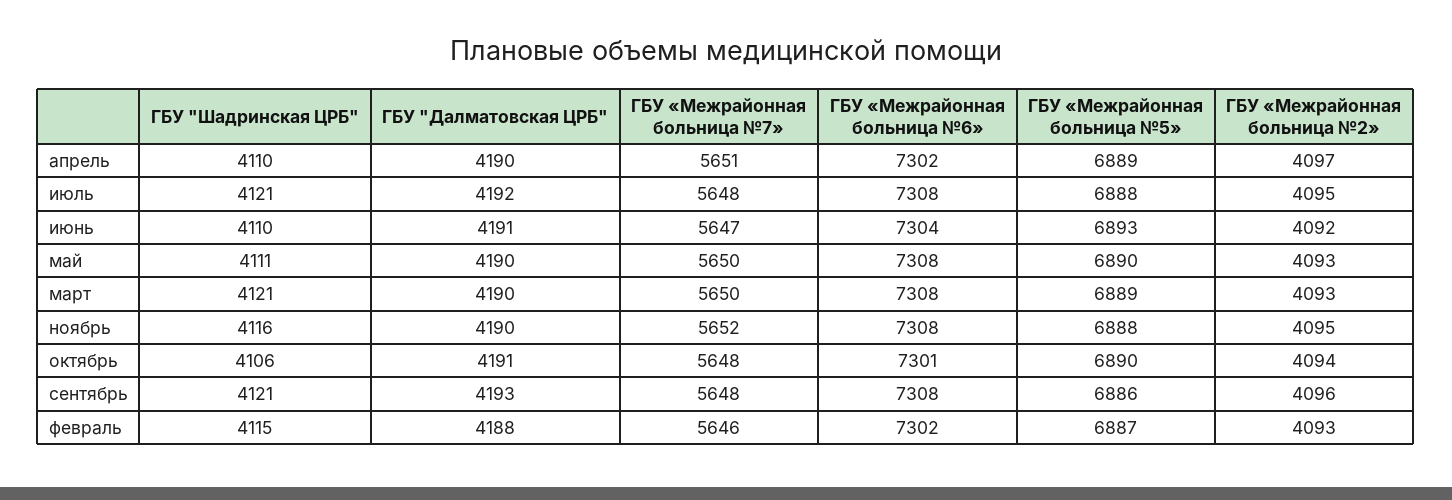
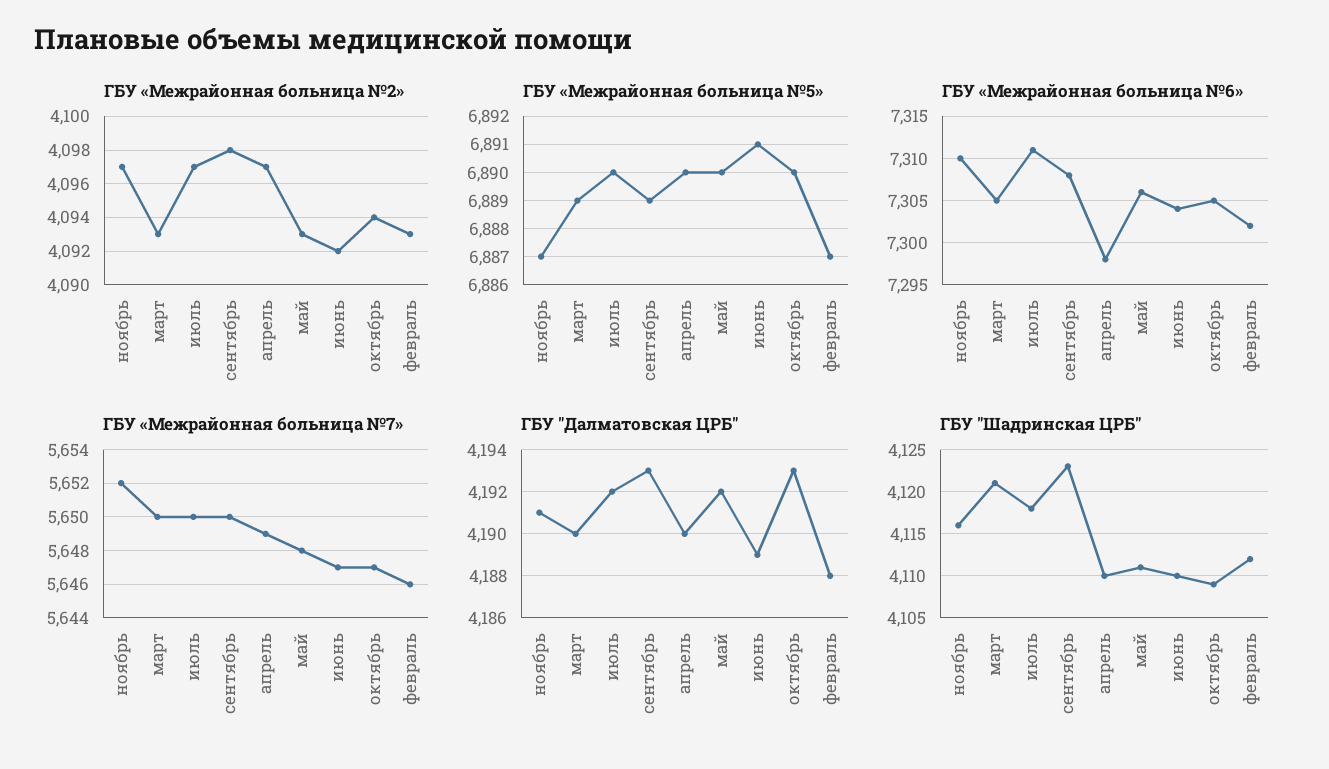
ГБУ «Межрайонная больница №7», апрель: 5651 -> 5649
ГБУ «Межрайонная больница №6», апрель: 7302 -> 7298
ГБУ «Межрайонная больница №5», апрель: 6889 -> 6890
ГБУ "Шадринская ЦРБ", июль: 4121 -> 4118
ГБУ «Межрайонная больница №7», июль: 5648 -> 5650
ГБУ «Межрайонная больница №6», июль: 7308 -> 7311
ГБУ «Межрайонная больница №5», июль: 6888 -> 6890
ГБУ «Межрайонная больница №2», июль: 4095 -> 4097
ГБУ "Далматовская ЦРБ", июнь: 4191 -> 4189
ГБУ «Межрайонная больница №5», июнь: 6893 -> 6891
ГБУ "Далматовская ЦРБ", май: 4190 -> 4192
ГБУ «Межрайонная больница №7», май: 5650 -> 5648
ГБУ «Межрайонная больница №6», май: 7308 -> 7306
ГБУ «Межрайонная больница №6», март: 7308 -> 7305
ГБУ "Далматовская ЦРБ", ноябрь: 4190 -> 4191
ГБУ «Межрайонная больница №6», ноябрь: 7308 -> 7310
ГБУ «Межрайонная больница №5», ноябрь: 6888 -> 6887
ГБУ «Межрайонная больница №2», ноябрь: 4095 -> 4097
ГБУ "Шадринская ЦРБ", октябрь: 4106 -> 4109
ГБУ "Далматовская ЦРБ", октябрь: 4191 -> 4193
ГБУ «Межрайонная больница №7», октябрь: 5648 -> 5647
ГБУ «Межрайонная больница №6», октябрь: 7301 -> 7305
ГБУ "Шадринская ЦРБ", сентябрь: 4121 -> 4123
ГБУ «Межрайонная больница №7», сентябрь: 5648 -> 5650
ГБУ «Межрайонная больница №5», сентябрь: 6886 -> 6889
ГБУ «Межрайонная больница №2», сентябрь: 4096 -> 4098
ГБУ "Шадринская ЦРБ", февраль: 4115 -> 4112

